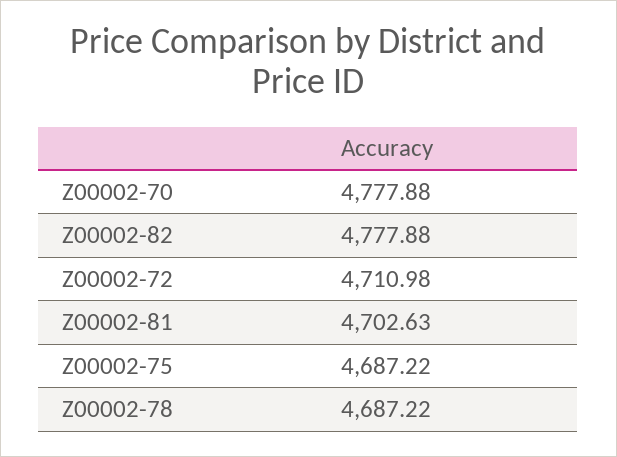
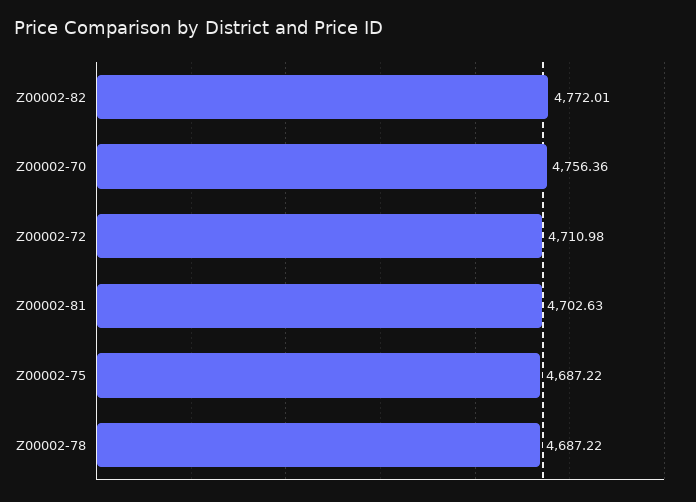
Z00002-70: 4777.88 -> 4756.36
Z00002-82: 4777.88 -> 4772.01

